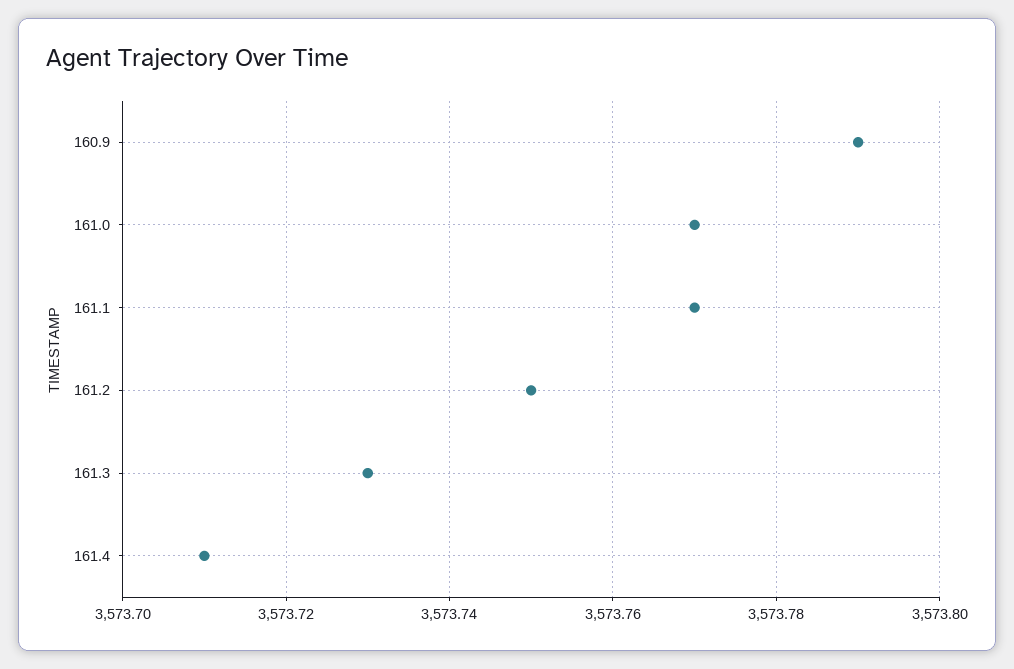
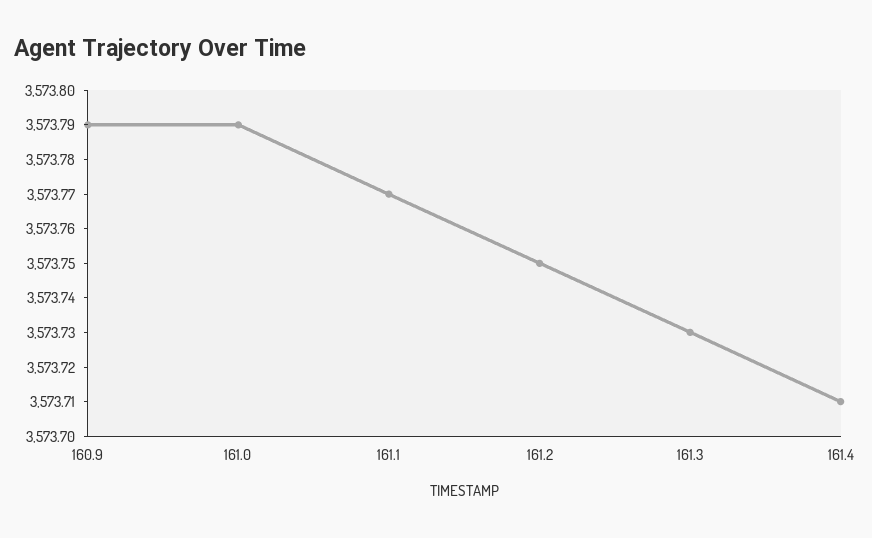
161.0: 3573.77 -> 3573.79

